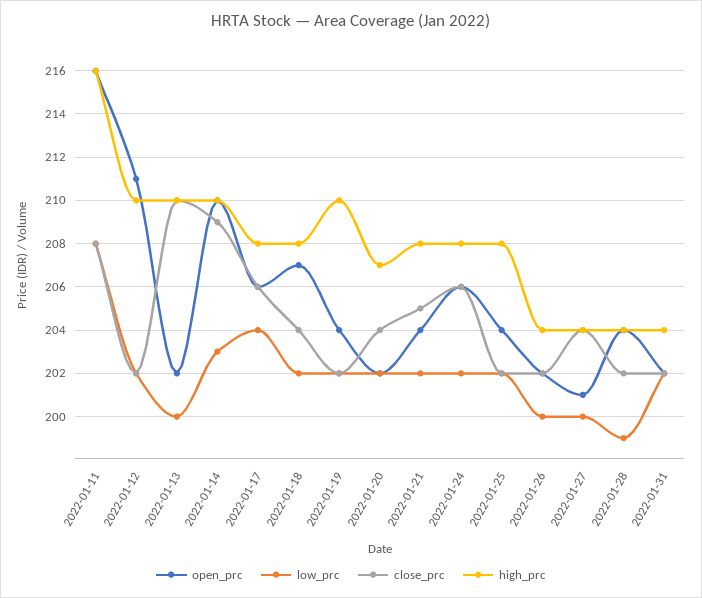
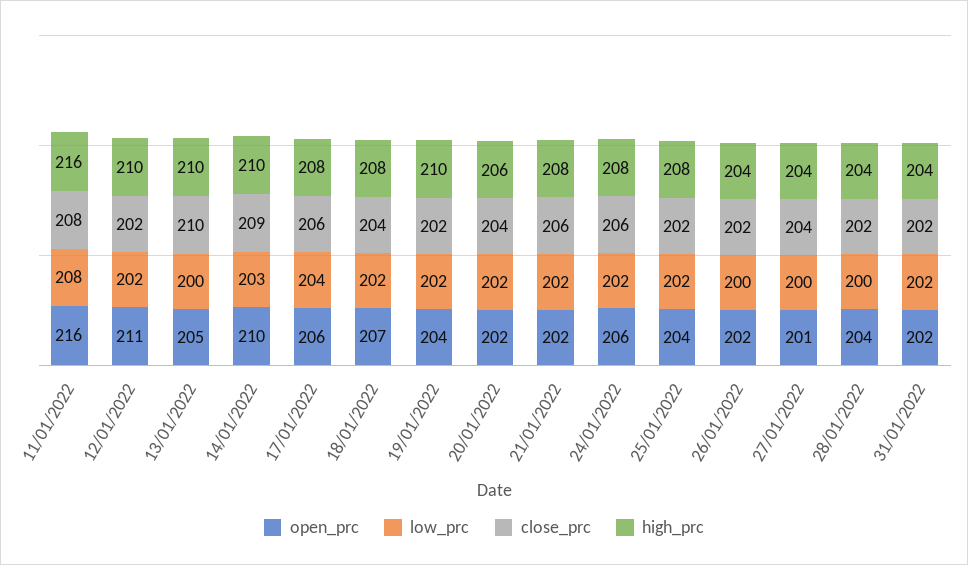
open_prc, 2022-01-13: 202 -> 205
high_prc, 2022-01-20: 207 -> 206
open_prc, 2022-01-21: 204 -> 202
close_prc, 2022-01-21: 205 -> 206
low_prc, 2022-01-28: 199 -> 200

